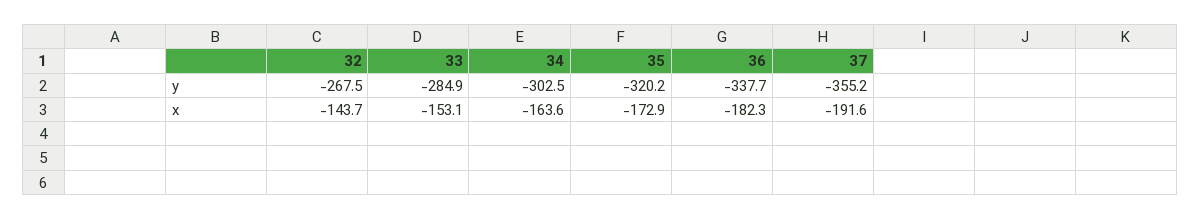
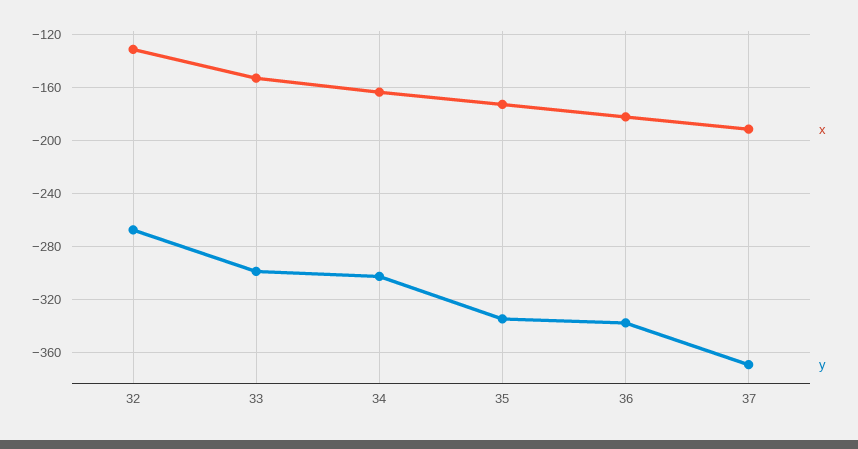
y, 33: -284.9 -> -300
y, 35: -320.2 -> -335
y, 37: -355.2 -> -370
x, 32: -143.7 -> -130

